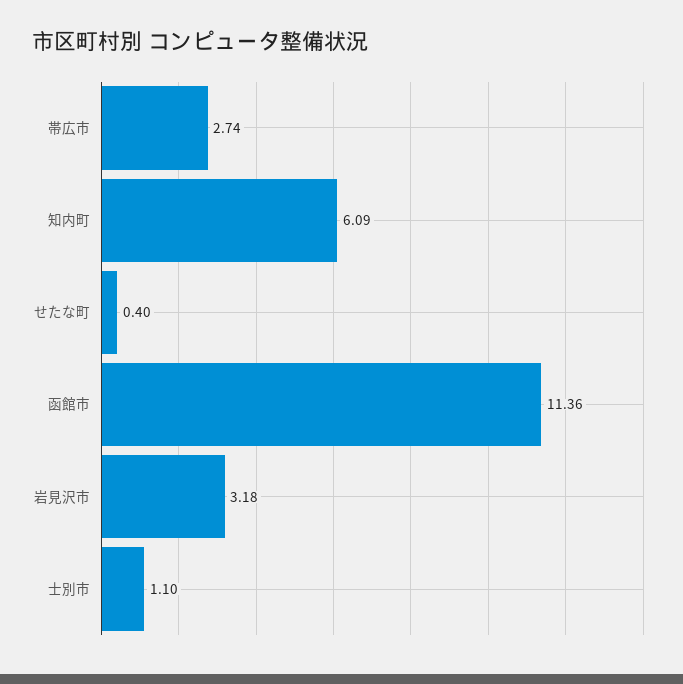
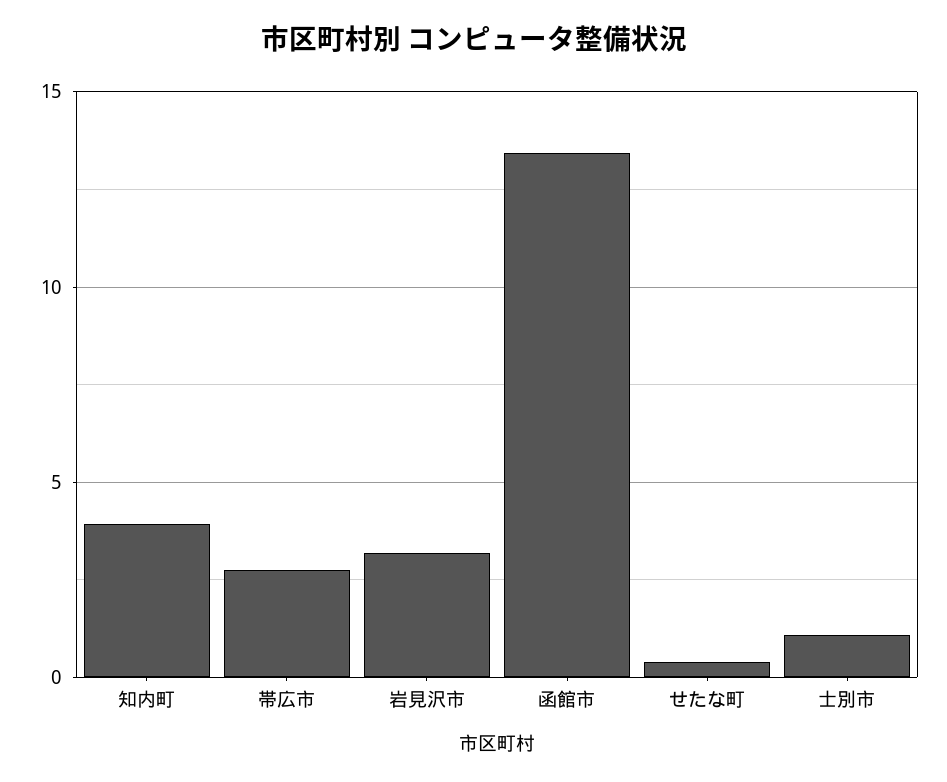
知内町: 6.09 -> 4
函館市: 11.36 -> 13.5

